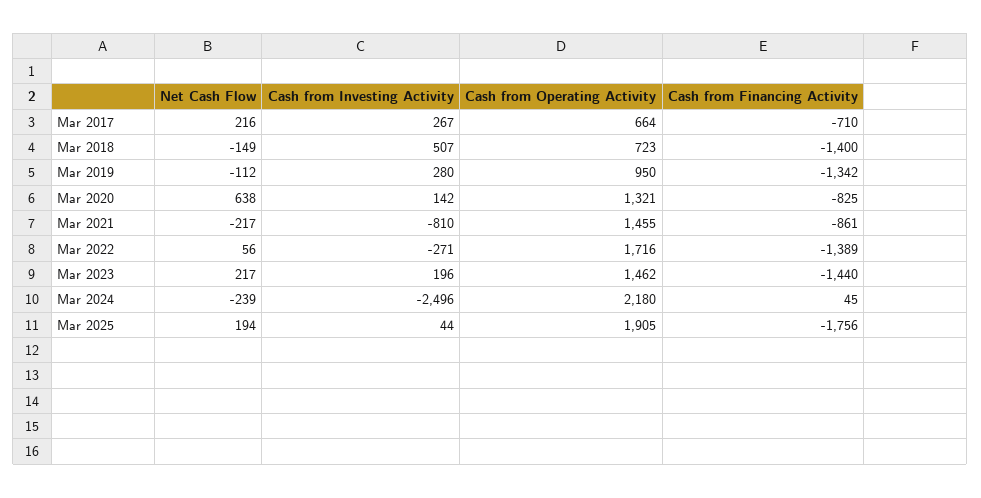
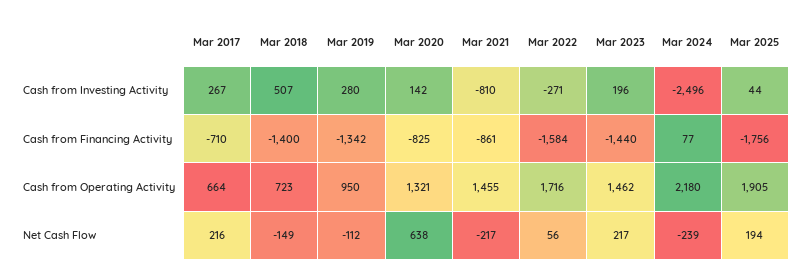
Cash from Financing Activity, Mar 2022: -1389 -> -1584
Cash from Financing Activity, Mar 2024: 45 -> 77

